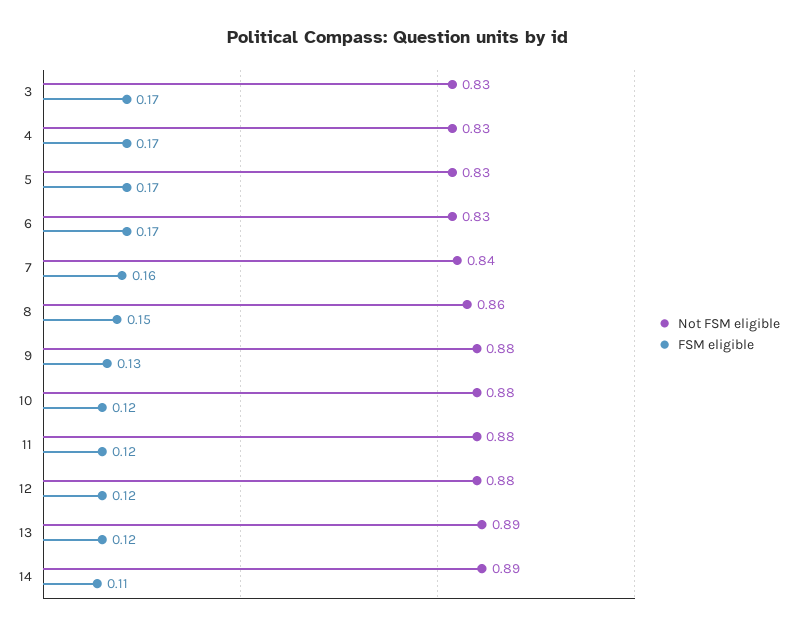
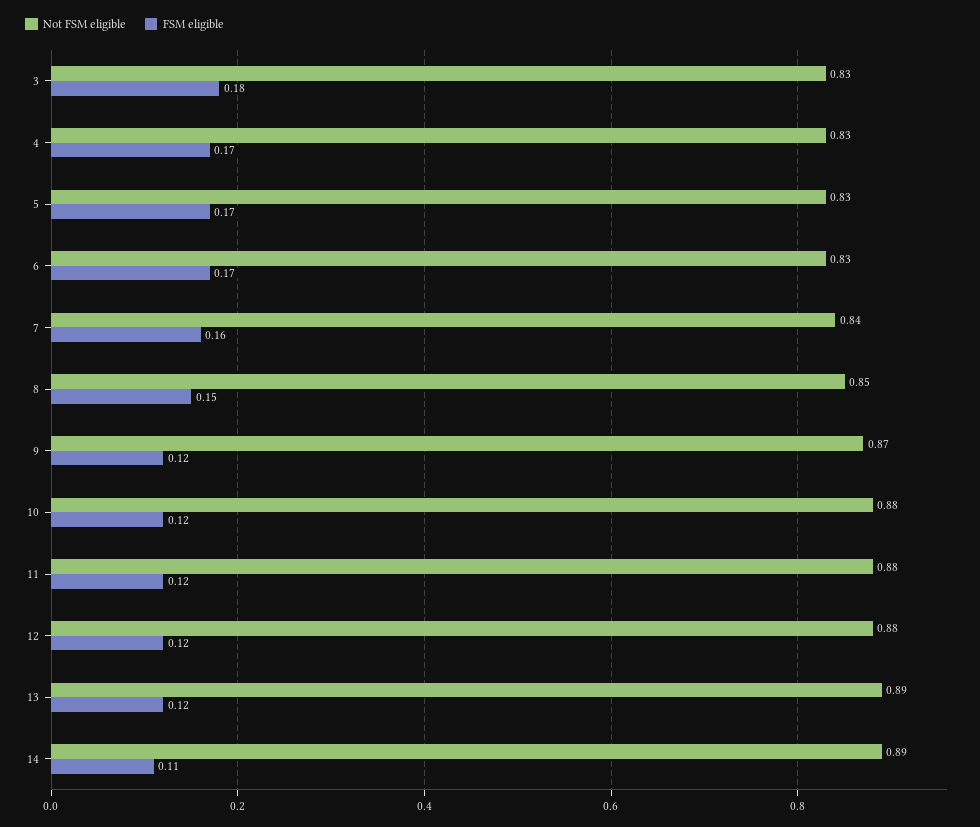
FSM eligible, 3: 0.17 -> 0.18
Not FSM eligible, 8: 0.86 -> 0.85
Not FSM eligible, 9: 0.88 -> 0.87
FSM eligible, 9: 0.13 -> 0.12

